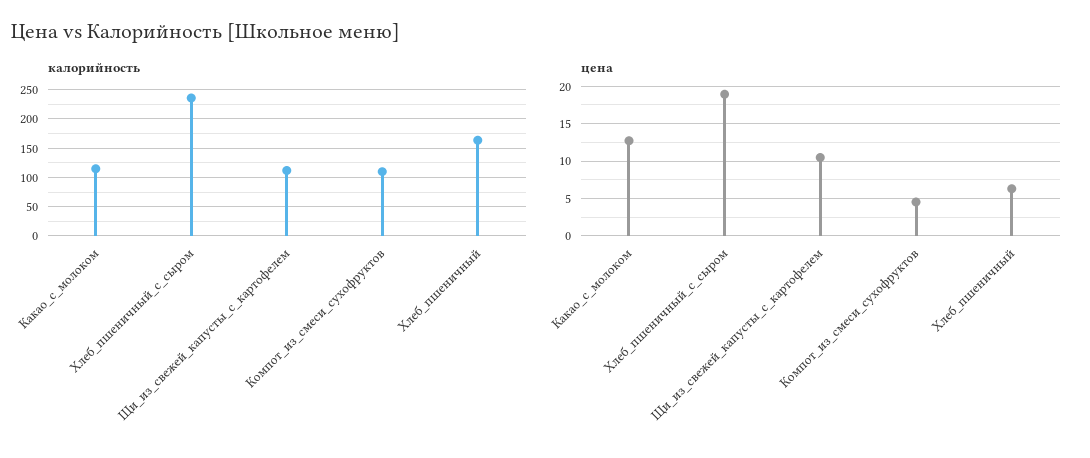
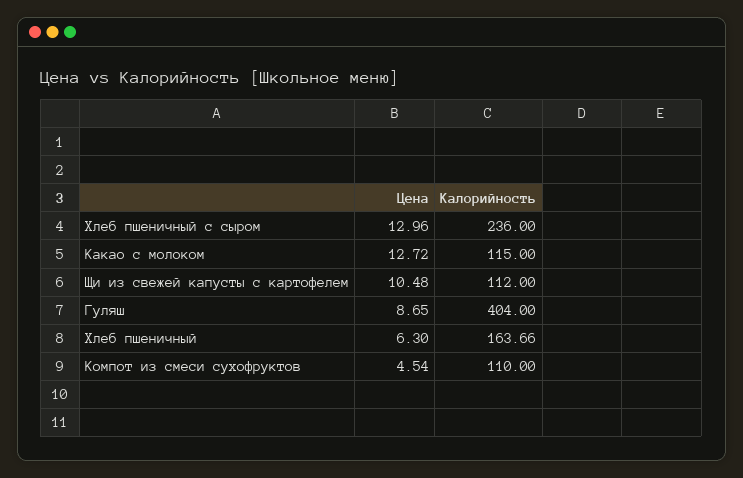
цена, Хлеб_пшеничный_с_сыром: 19 -> 12.96
цена, Гуляш: none -> 8.65
калорийность, Гуляш: none -> 404

